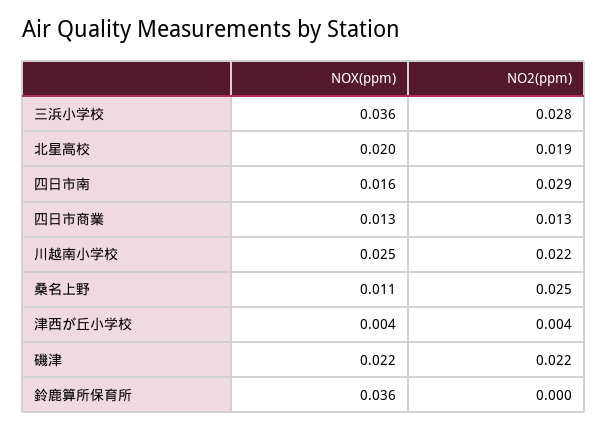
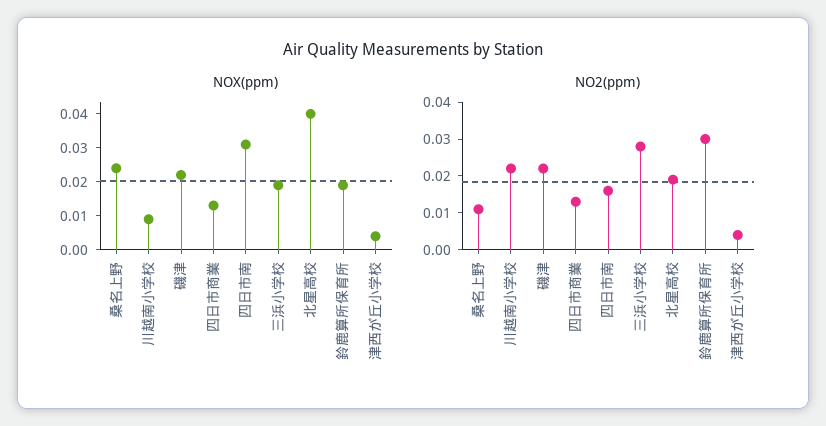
NOX(ppm), 三浜小学校: 0.036 -> 0.02
NOX(ppm), 北星高校: 0.02 -> 0.04
NOX(ppm), 四日市南: 0.016 -> 0.03
NO2(ppm), 四日市南: 0.029 -> 0.015
NOX(ppm), 川越南小学校: 0.025 -> 0.01
NOX(ppm), 桑名上野: 0.011 -> 0.025
NO2(ppm), 桑名上野: 0.025 -> 0.01
NOX(ppm), 鈴鹿算所保育所: 0.036 -> 0.02
NO2(ppm), 鈴鹿算所保育所: 0 -> 0.03

